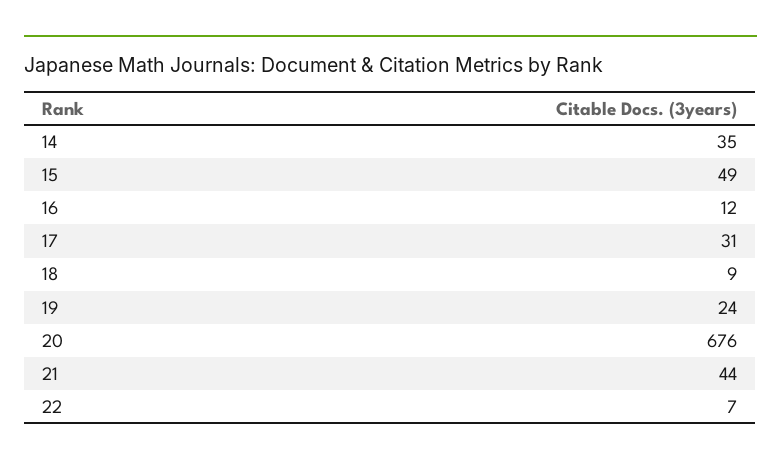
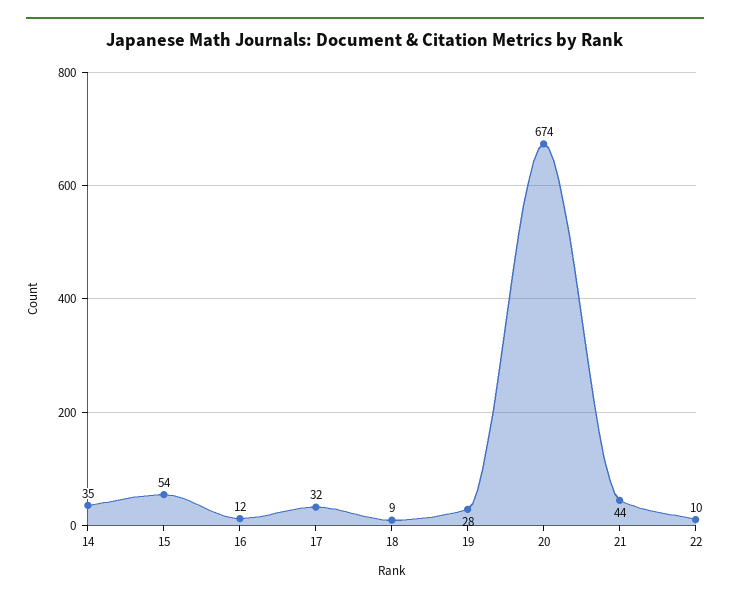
15: 49 -> 54
17: 31 -> 32
19: 24 -> 28
20: 676 -> 674
22: 7 -> 10

